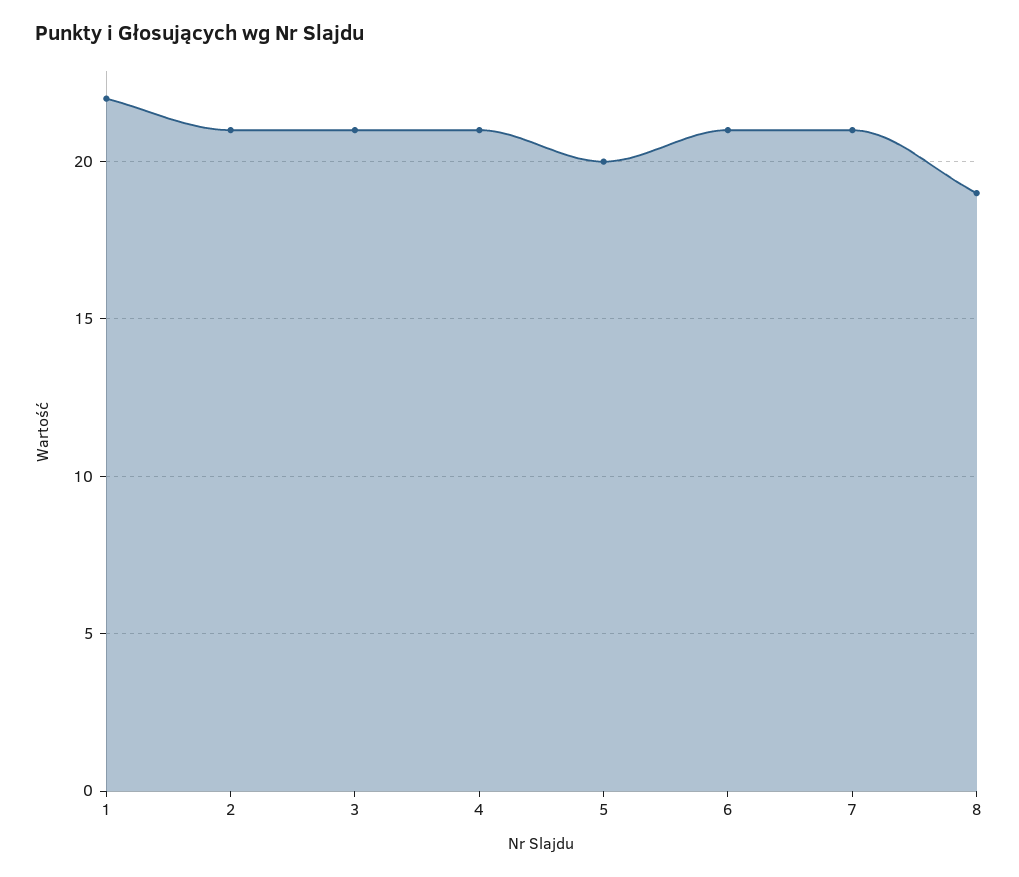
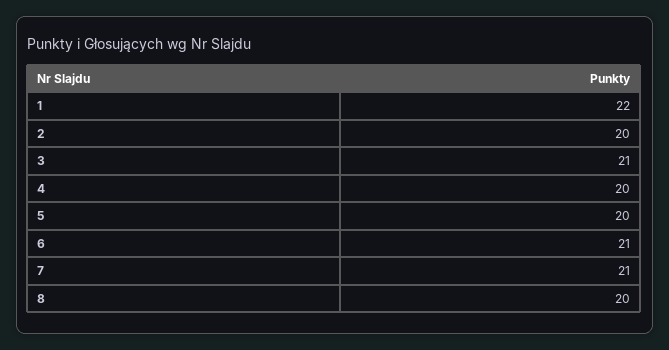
2: 21 -> 20
4: 21 -> 20
8: 19 -> 20

